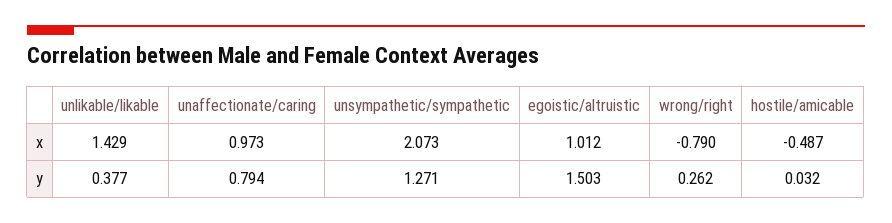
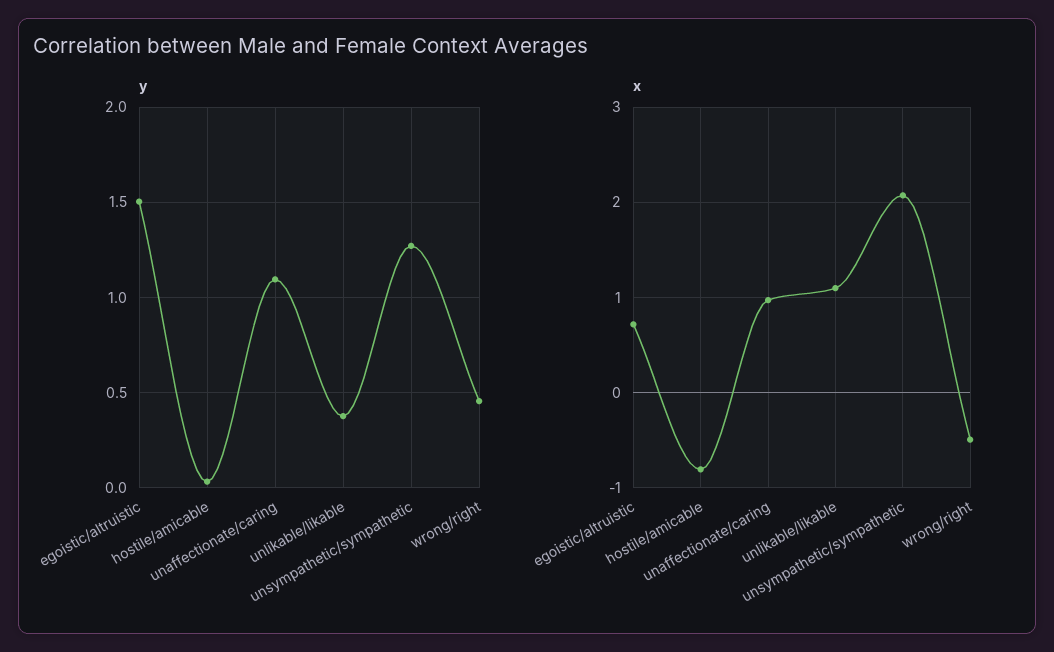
x, unlikable/likable: 1.429 -> 1.1
x, egoistic/altruistic: 1.012 -> 0.7
x, wrong/right: -0.79 -> -0.5
x, hostile/amicable: -0.487 -> -0.8
y, unaffectionate/caring: 0.794 -> 1.1
y, wrong/right: 0.262 -> 0.45

